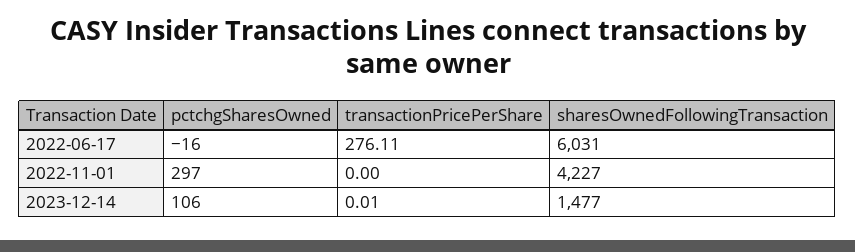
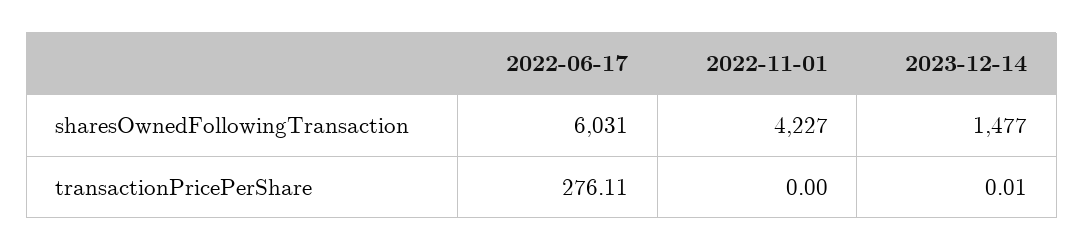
pctchgSharesOwned, 2022-06-17: -16 -> none
pctchgSharesOwned, 2022-11-01: 297 -> none
pctchgSharesOwned, 2023-12-14: 106 -> none

